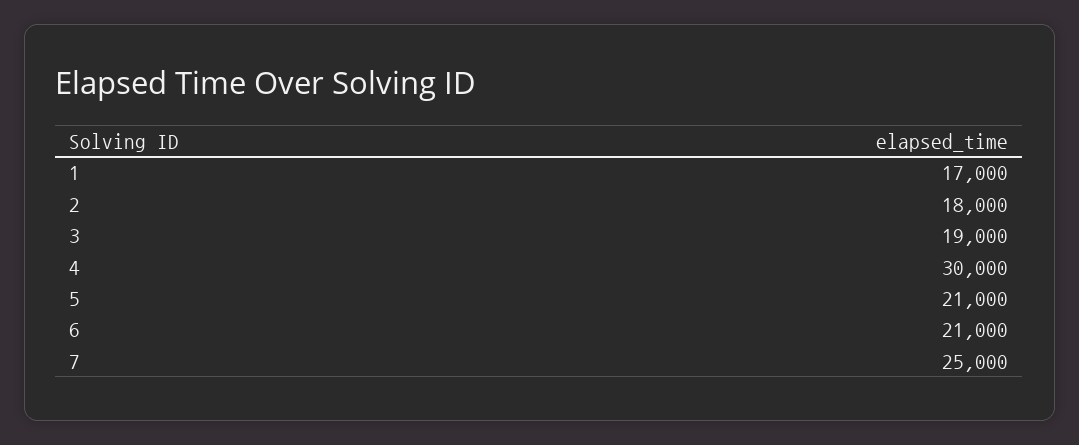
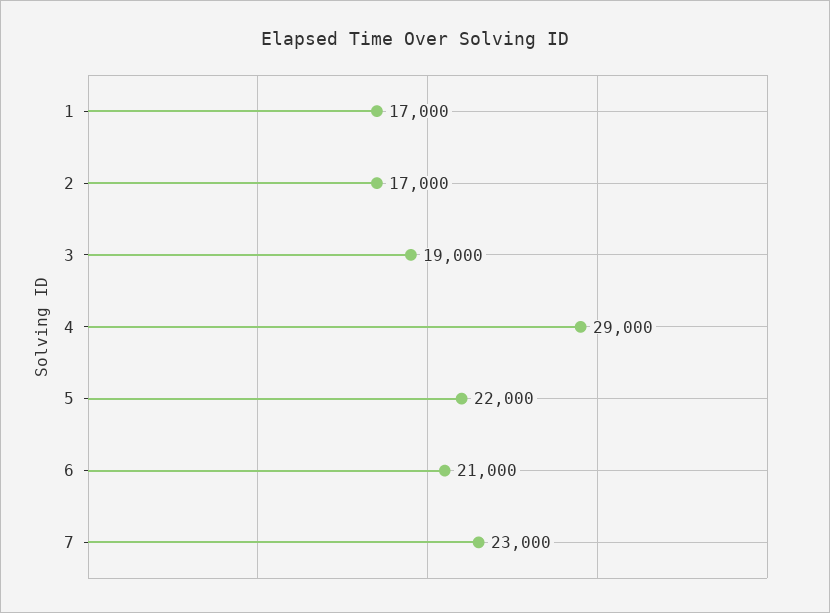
2: 18000 -> 17000
4: 30000 -> 29000
5: 21000 -> 22000
7: 25000 -> 23000

